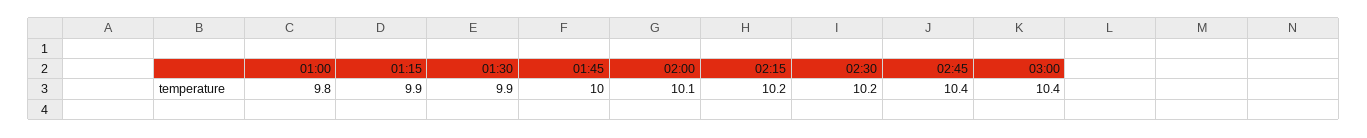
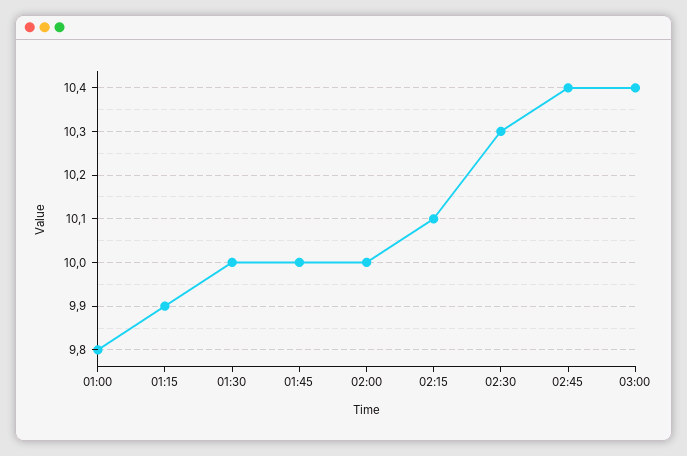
01:30: 9.9 -> 10
02:00: 10.1 -> 10
02:15: 10.2 -> 10.1
02:30: 10.2 -> 10.3

